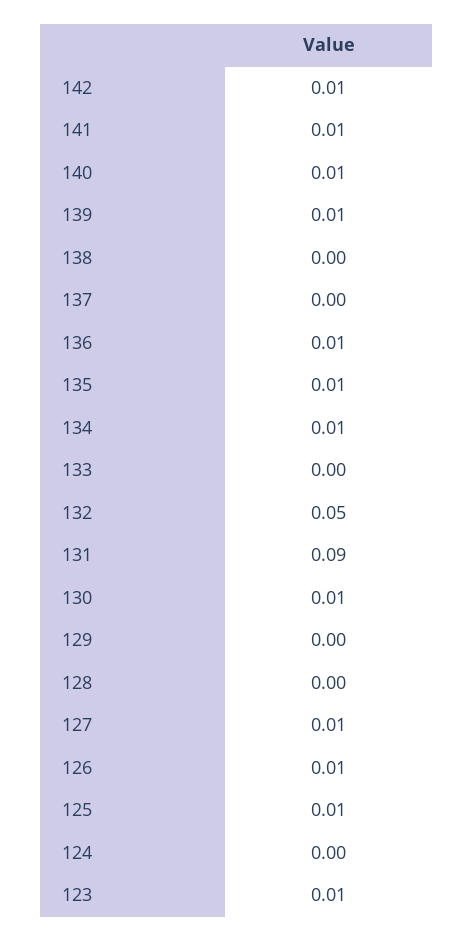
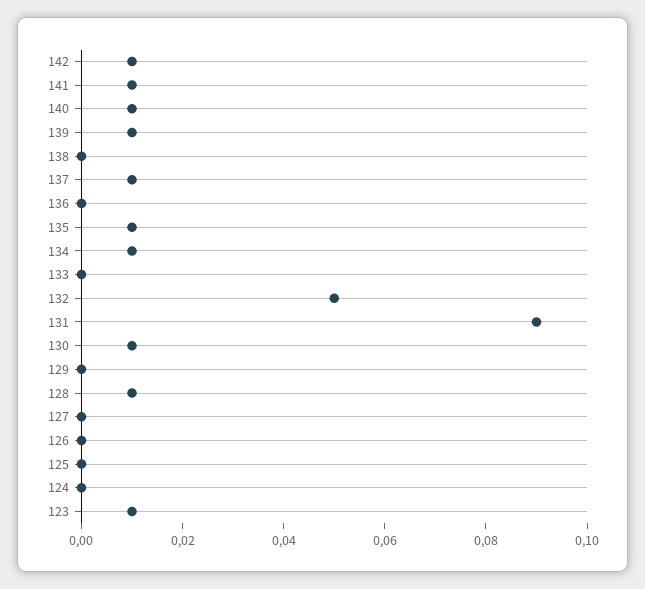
137: 0 -> 0.01
136: 0.01 -> 0
128: 0 -> 0.01
127: 0.01 -> 0
126: 0.01 -> 0
125: 0.01 -> 0

